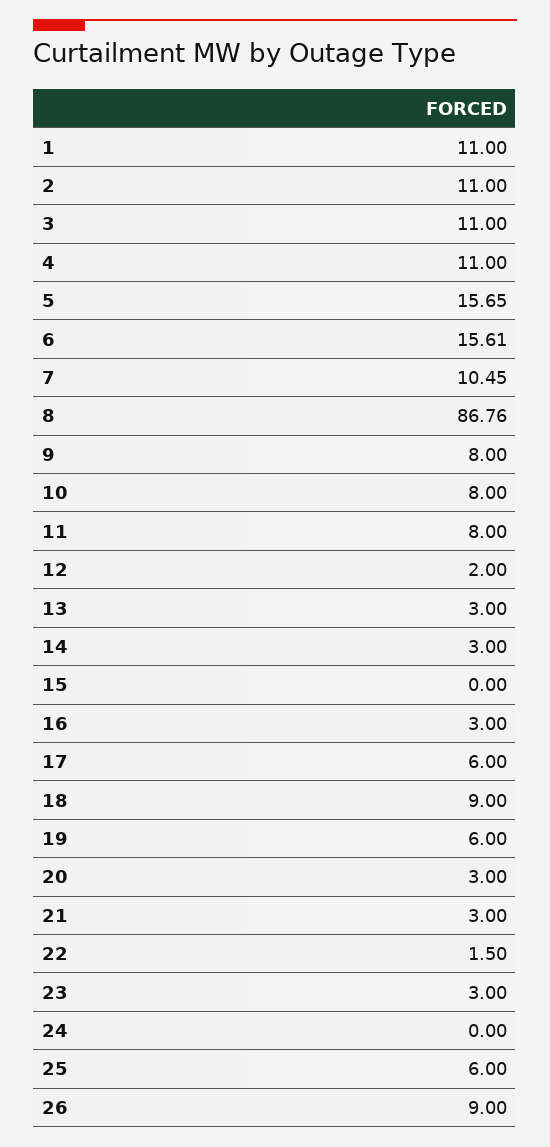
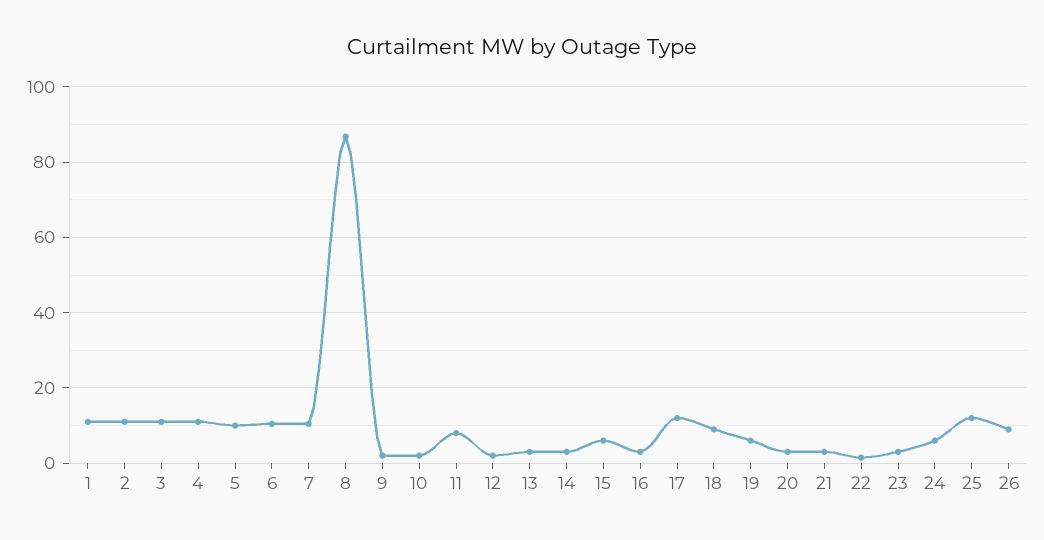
5: 15.65 -> 10
6: 15.61 -> 10
9: 8 -> 2
10: 8 -> 2
15: 0 -> 6
17: 6 -> 12
24: 0 -> 6
25: 6 -> 12

